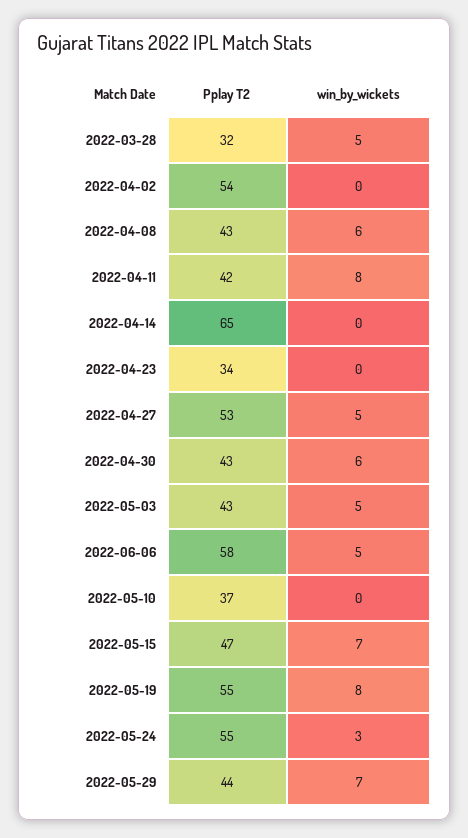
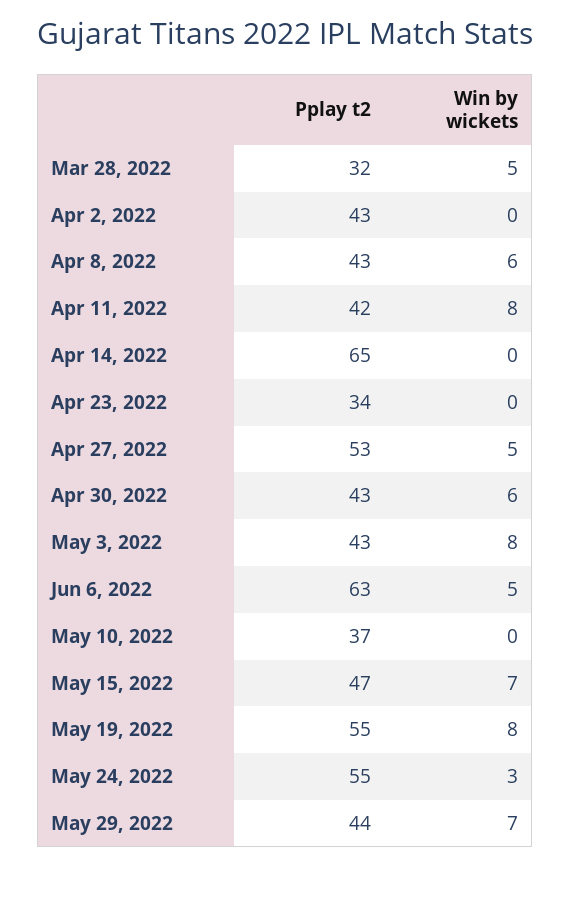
Pplay T2, 2022-04-02: 54 -> 43
win_by_wickets, 2022-05-03: 5 -> 8
Pplay T2, 2022-06-06: 58 -> 63

